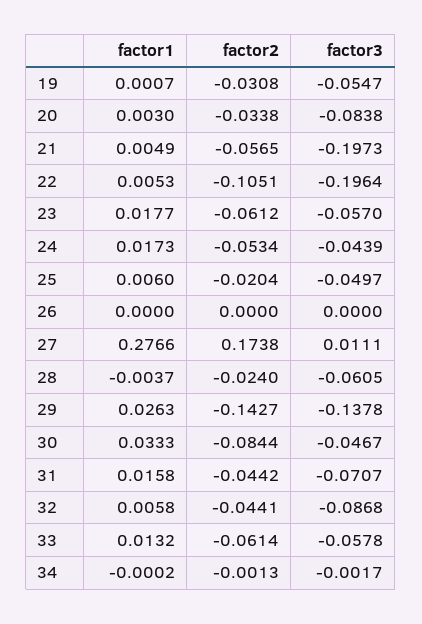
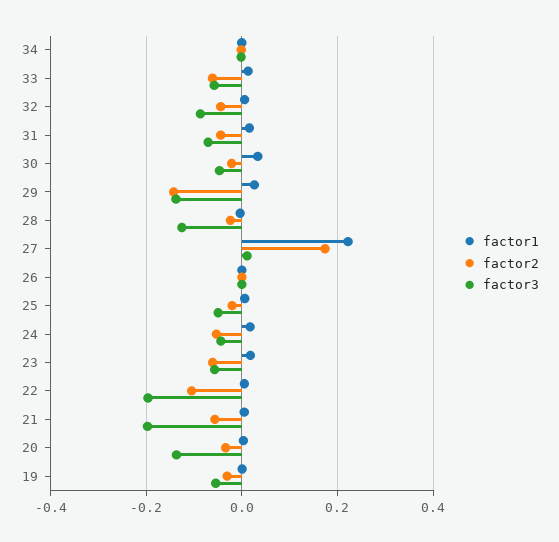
factor3, 20: -0.0838 -> -0.14
factor1, 27: 0.2766 -> 0.22
factor3, 28: -0.0605 -> -0.12
factor2, 30: -0.0844 -> -0.02

